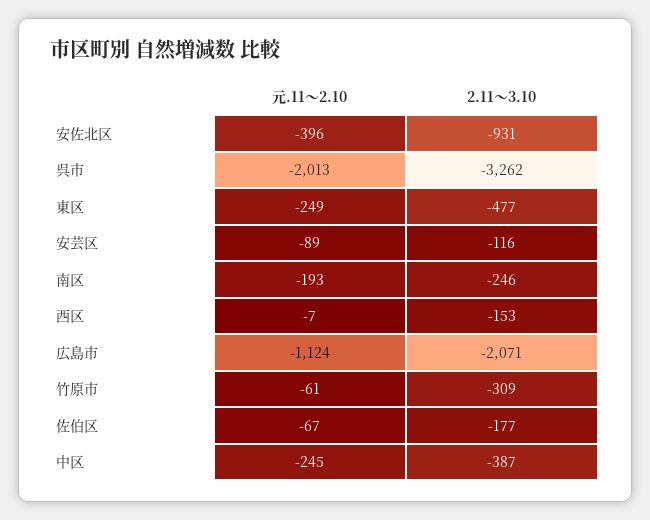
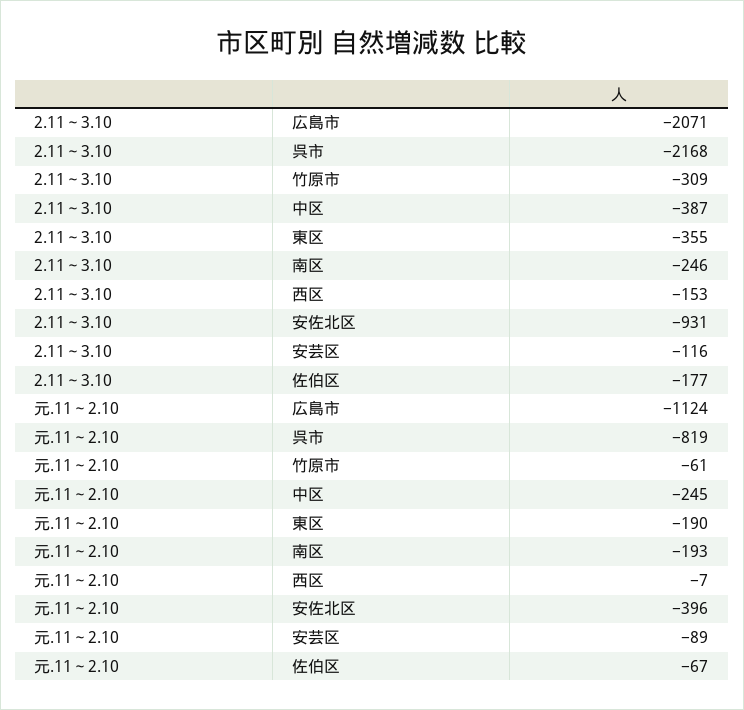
元.11～2.10, 呉市: -2013 -> -819
2.11～3.10, 呉市: -3262 -> -2168
元.11～2.10, 東区: -249 -> -190
2.11～3.10, 東区: -477 -> -355

